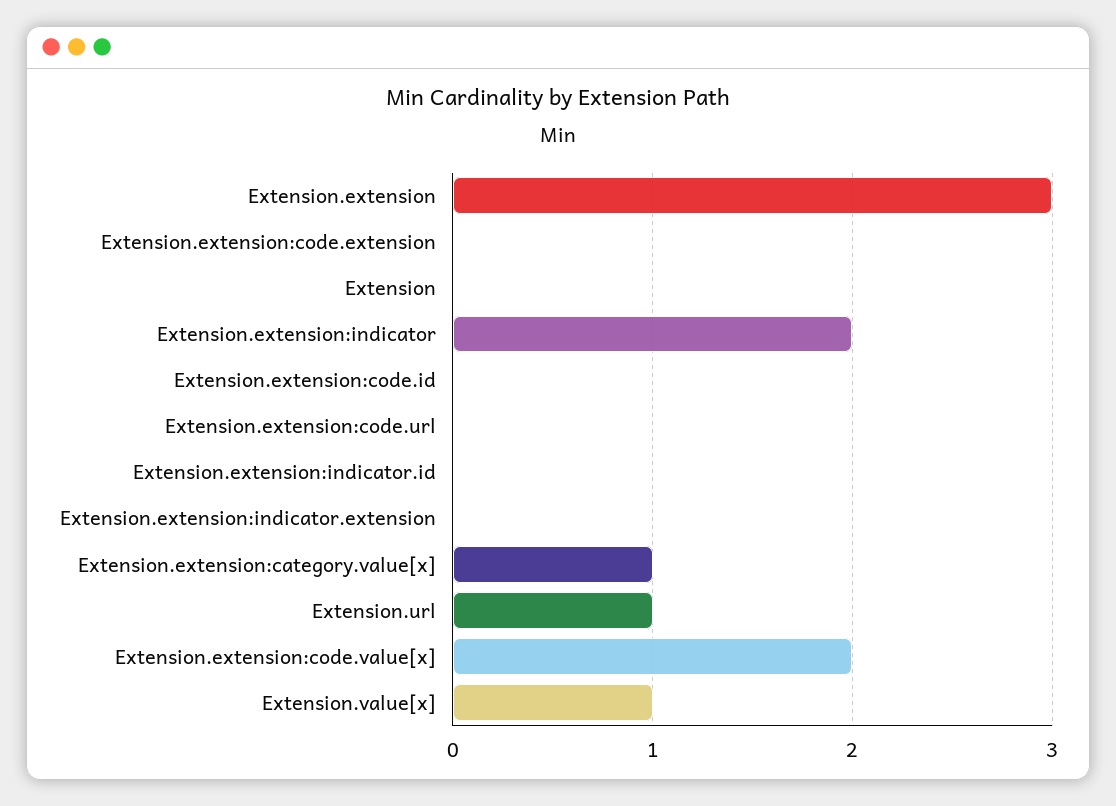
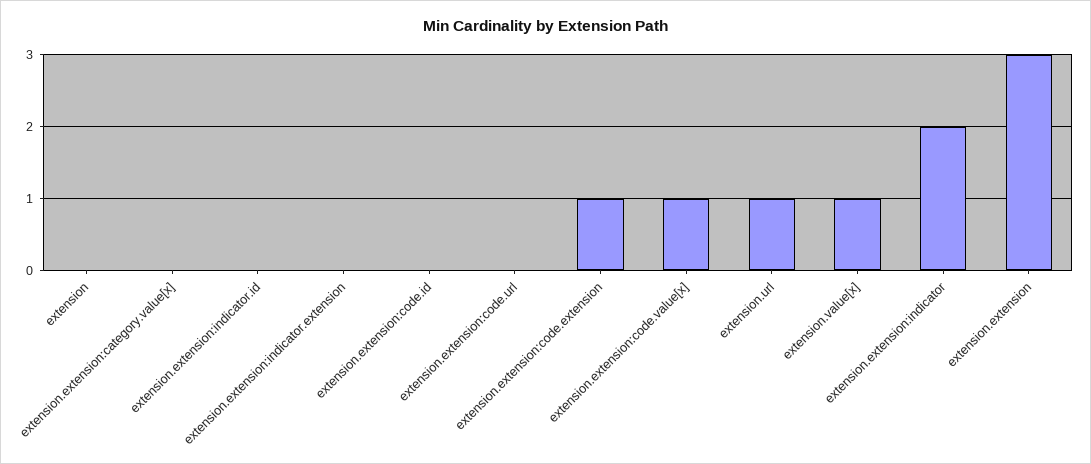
Extension.extension:code.extension: 0 -> 1
Extension.extension:category.value[x]: 1 -> 0
Extension.extension:code.value[x]: 2 -> 1

